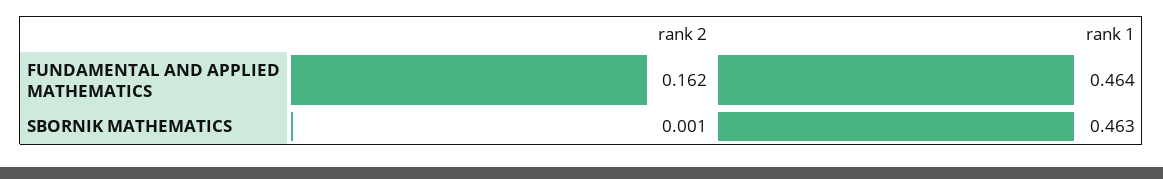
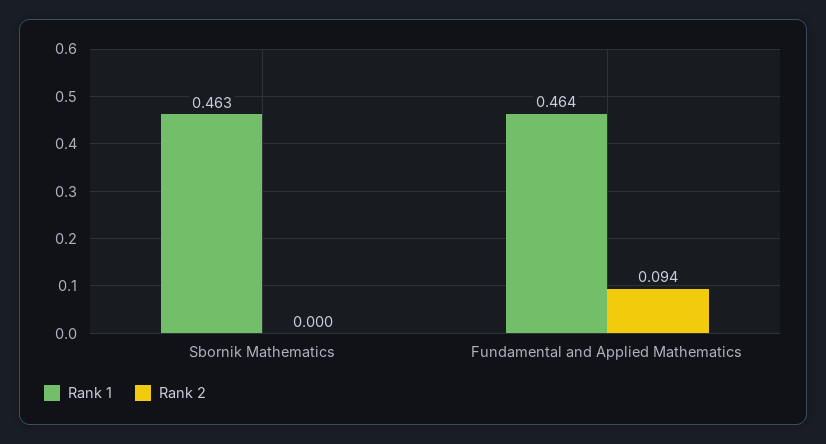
rank 2, FUNDAMENTAL AND APPLIED MATHEMATICS: 0.162 -> 0.094
rank 2, SBORNIK MATHEMATICS: 0.001 -> 0

